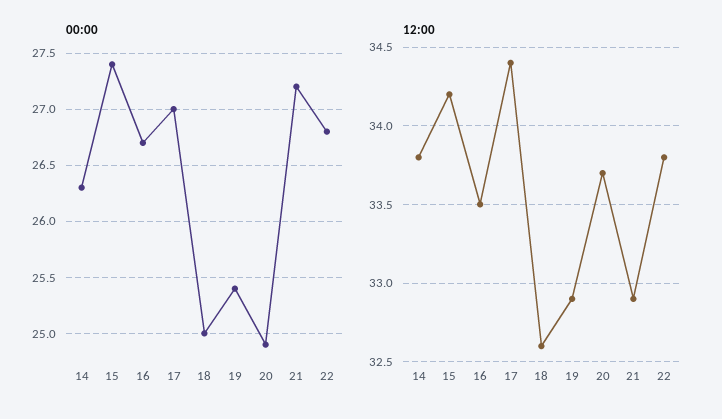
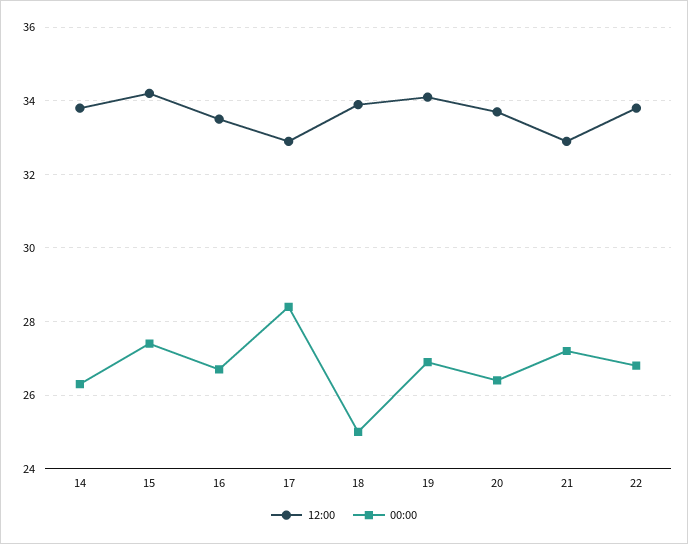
00:00, 17: 27 -> 28.5
00:00, 19: 25.4 -> 27
00:00, 20: 24.9 -> 26.5
12:00, 17: 34.4 -> 33
12:00, 18: 32.6 -> 34
12:00, 19: 32.9 -> 34

